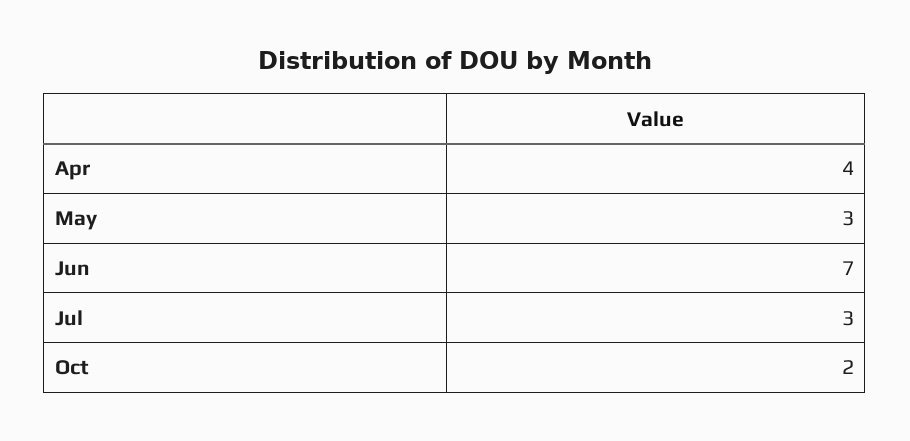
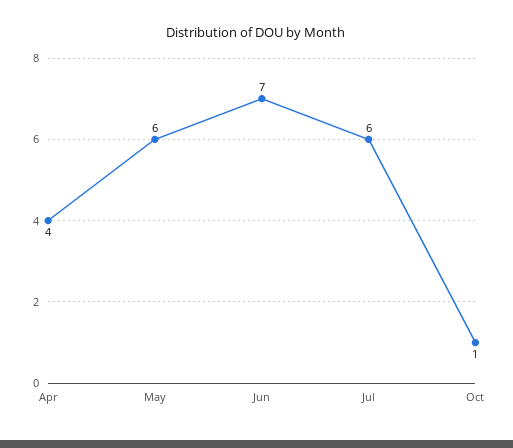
May: 3 -> 6
Jul: 3 -> 6
Oct: 2 -> 1

